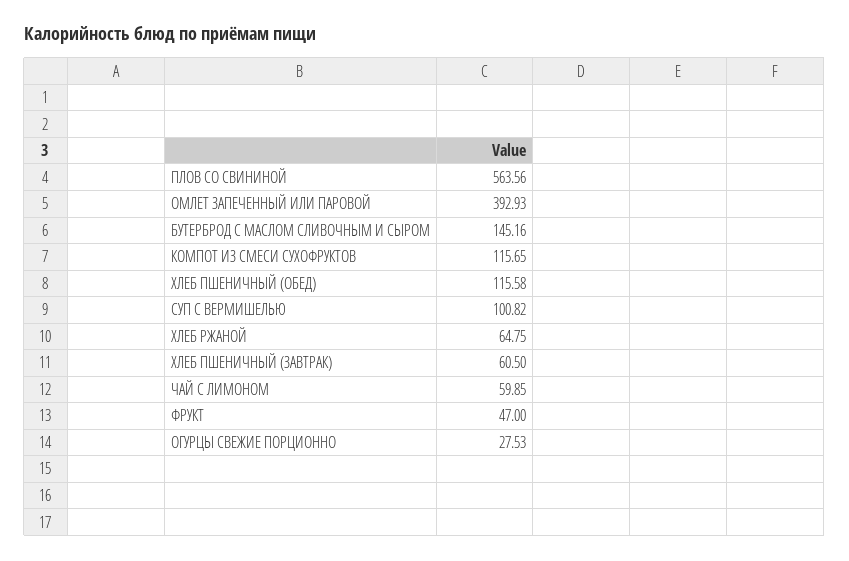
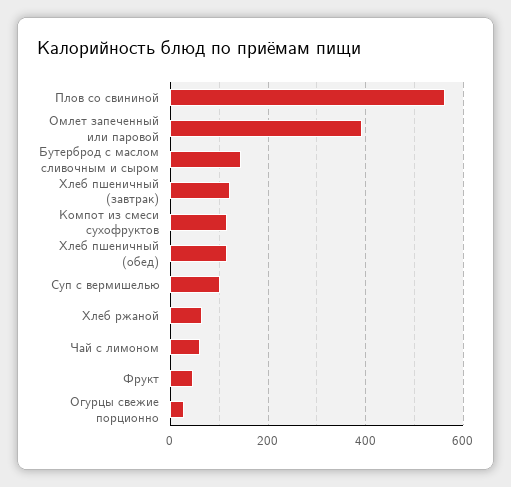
ХЛЕБ ПШЕНИЧНЫЙ (ЗАВТРАК): 60.5 -> 120

